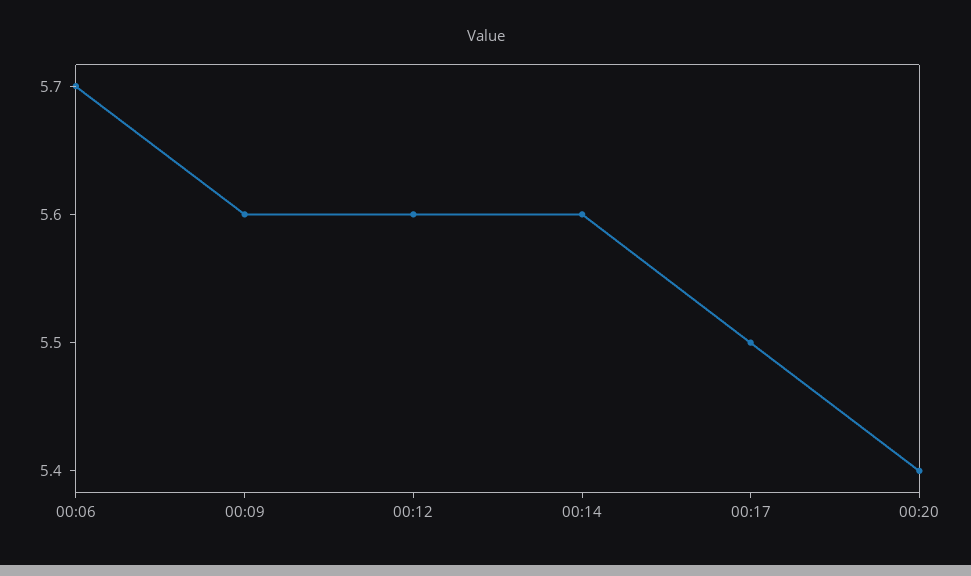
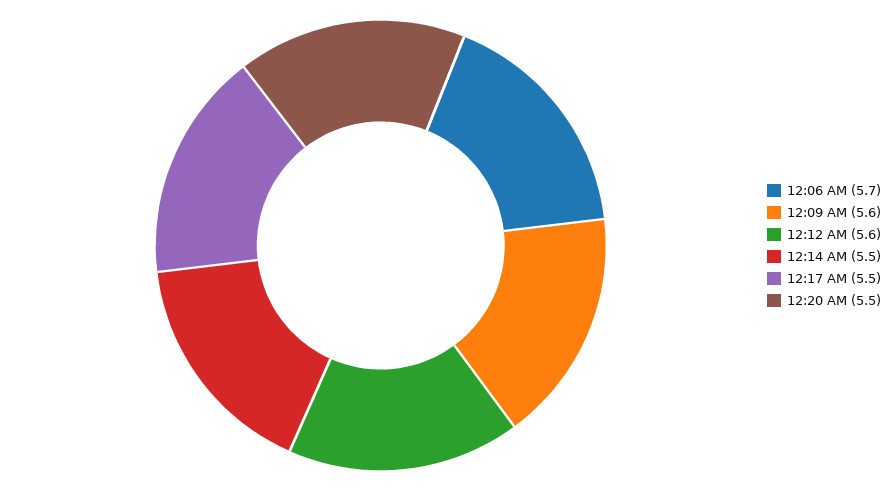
00:14: 5.6 -> 5.5
00:20: 5.4 -> 5.5

